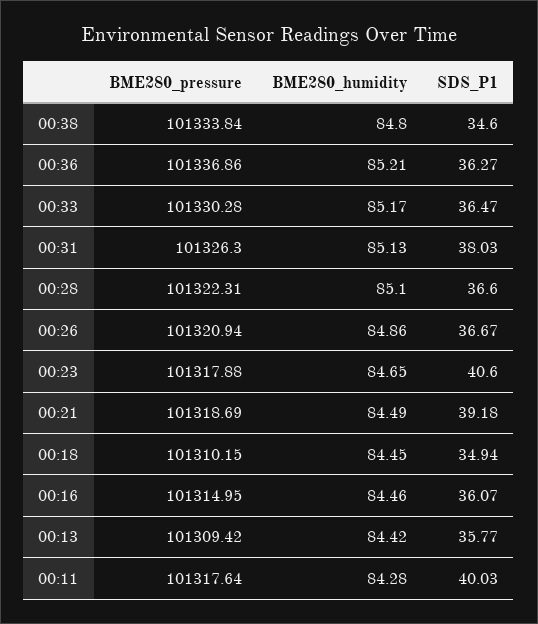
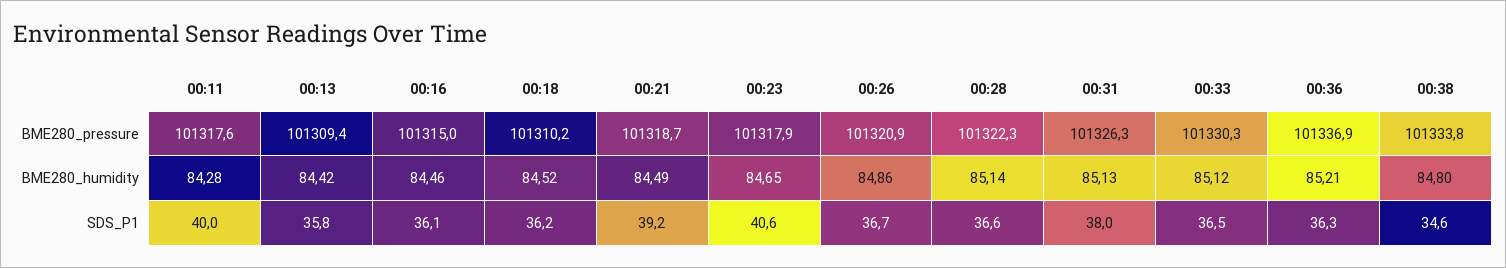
BME280_humidity, 00:33: 85.17 -> 85.12
BME280_humidity, 00:28: 85.1 -> 85.14
BME280_humidity, 00:18: 84.45 -> 84.52
SDS_P1, 00:18: 34.94 -> 36.2

